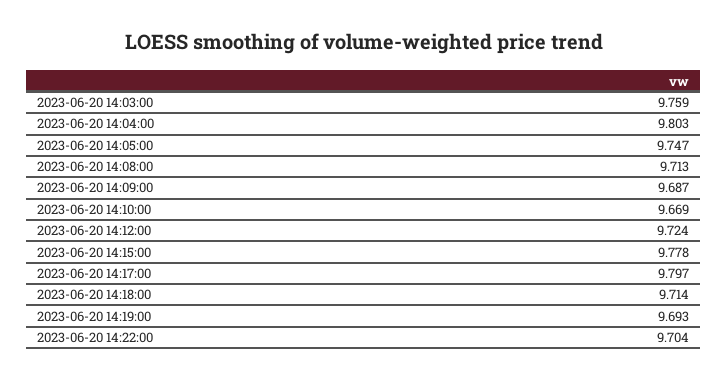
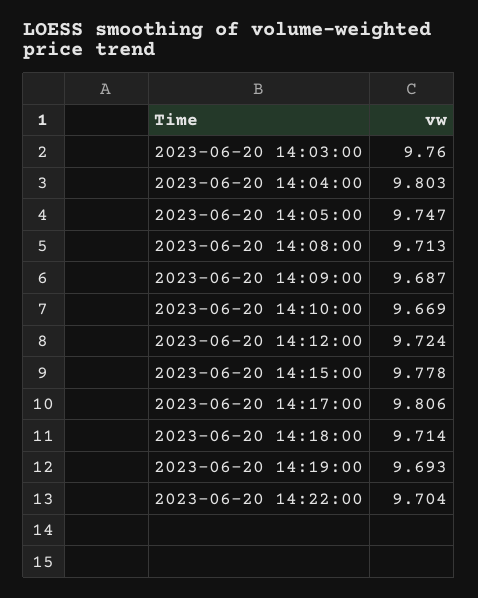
2023-06-20 14:03:00: 9.759 -> 9.76
2023-06-20 14:17:00: 9.797 -> 9.806

